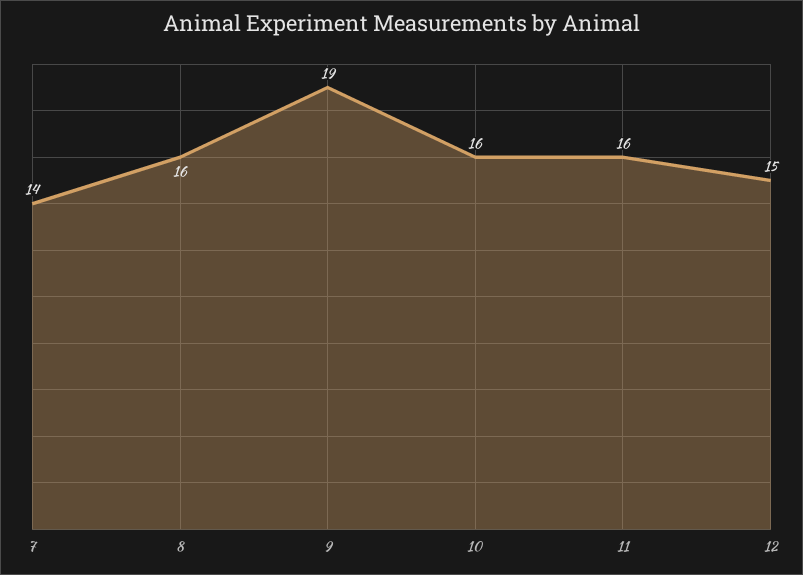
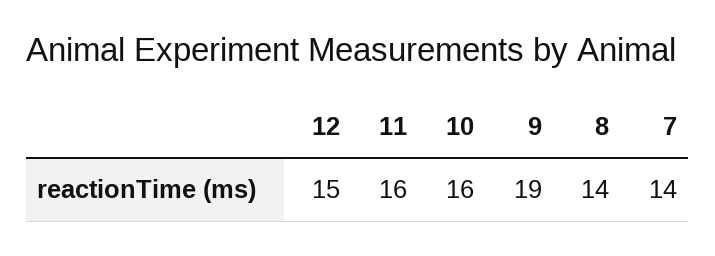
8: 16 -> 14

